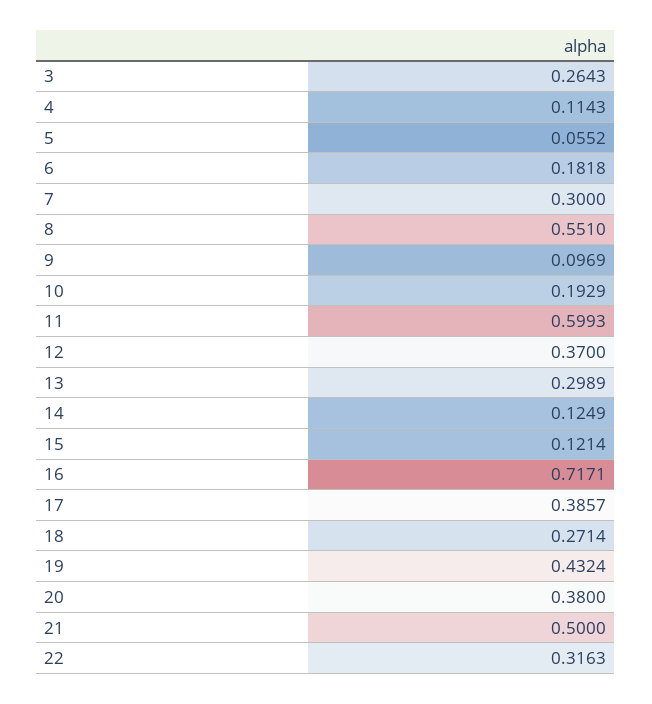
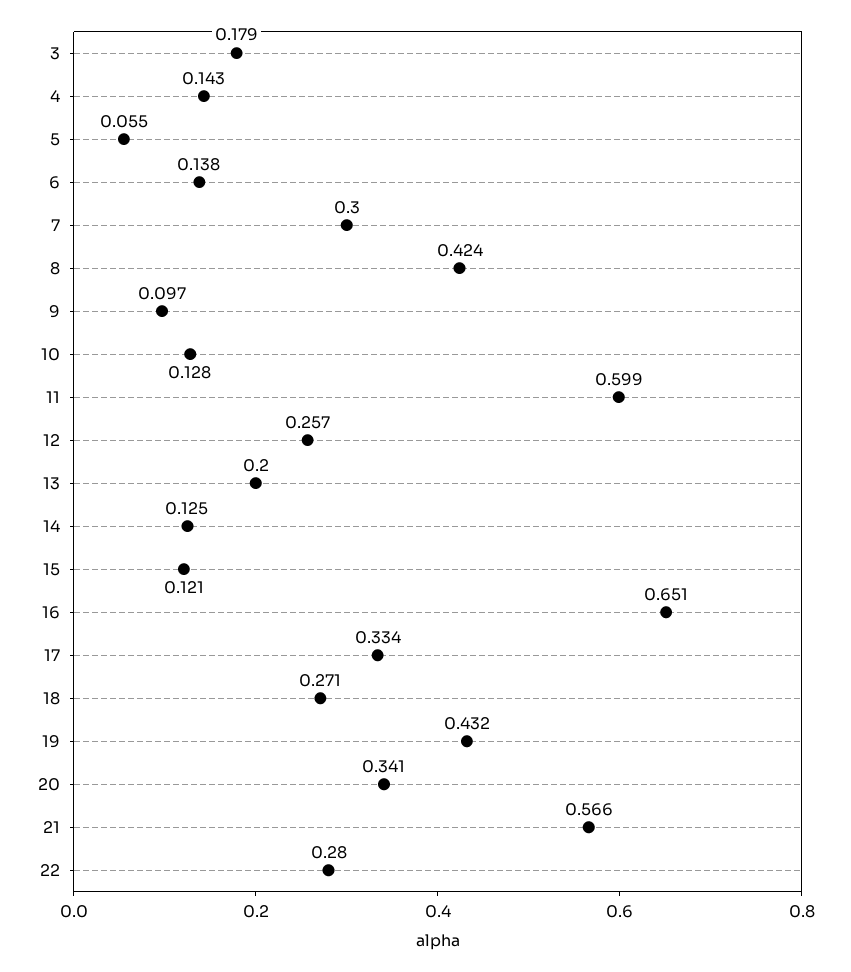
3: 0.2643 -> 0.179
4: 0.1143 -> 0.143
6: 0.1818 -> 0.138
8: 0.551 -> 0.424
10: 0.1929 -> 0.128
12: 0.37 -> 0.257
13: 0.2989 -> 0.2
16: 0.7171 -> 0.651
17: 0.3857 -> 0.334
20: 0.38 -> 0.341
21: 0.5 -> 0.566
22: 0.3163 -> 0.28

